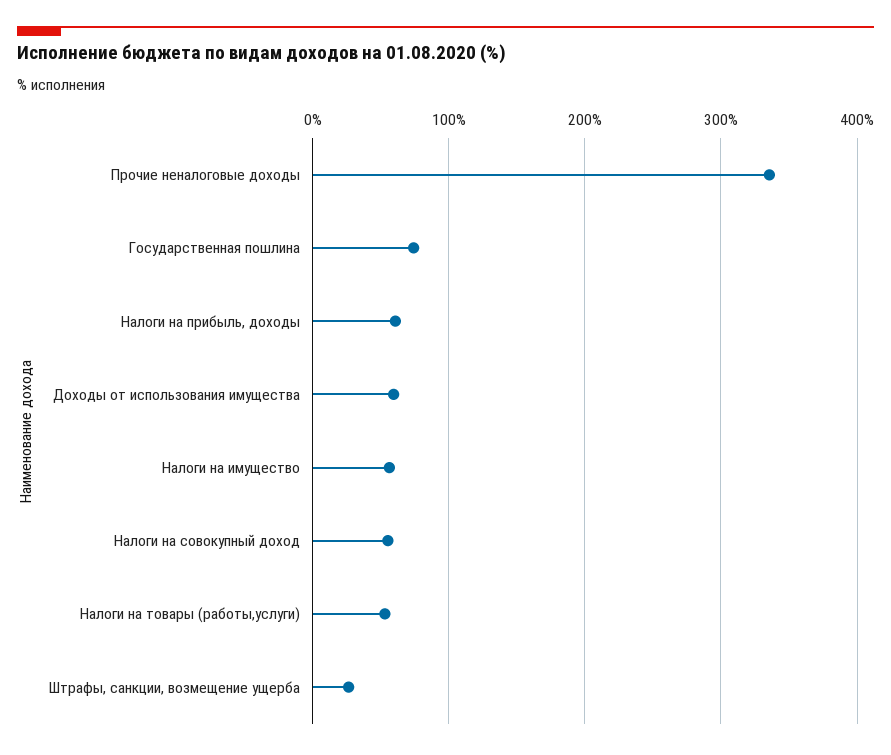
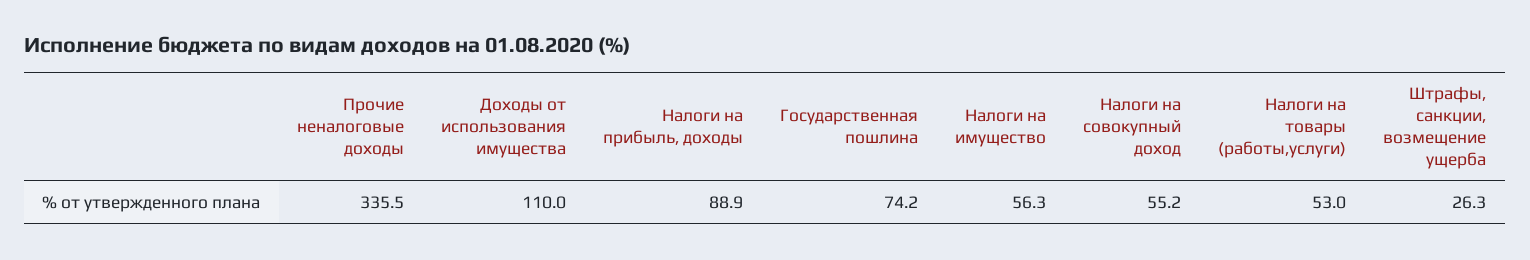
Налоги на прибыль, доходы: 60 -> 88.9
Доходы от использования имущества: 60 -> 110

